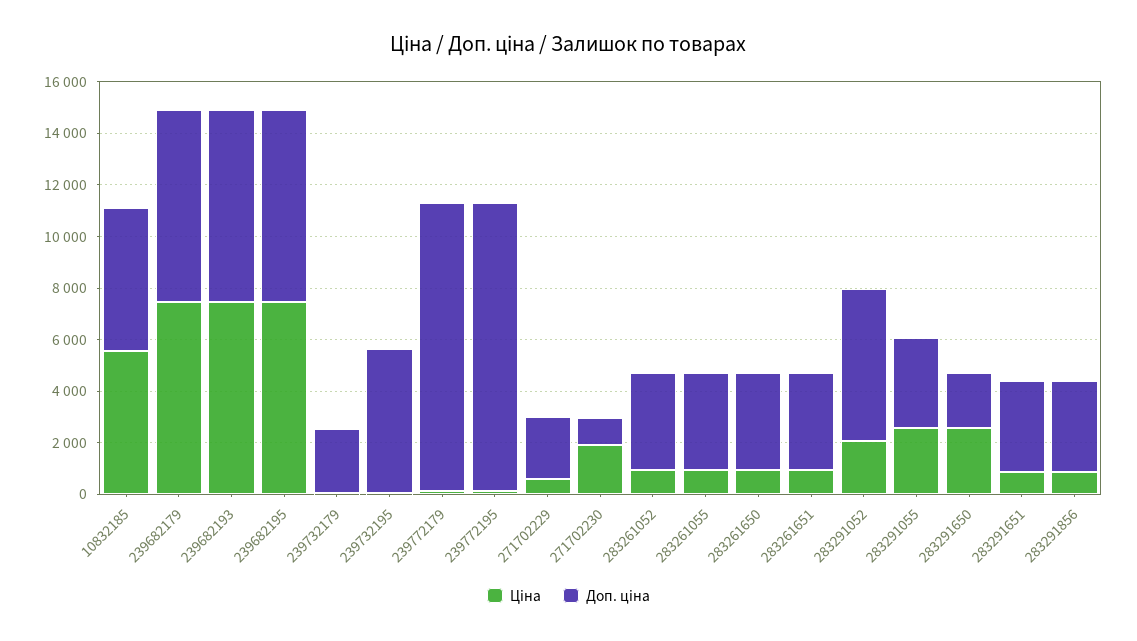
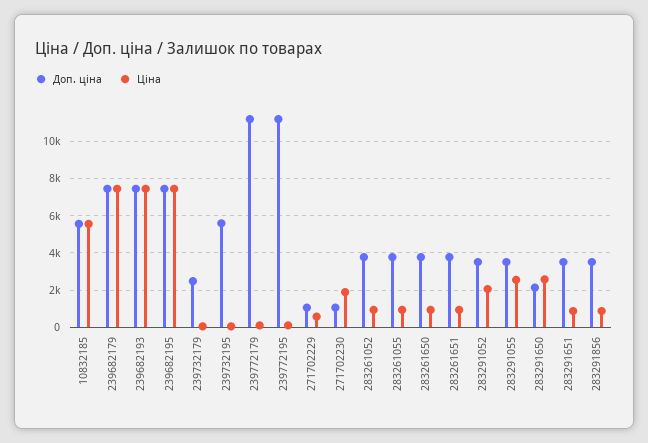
Доп. ціна, 271702229: 2500 -> 1000
Доп. ціна, 283291052: 6000 -> 3500

